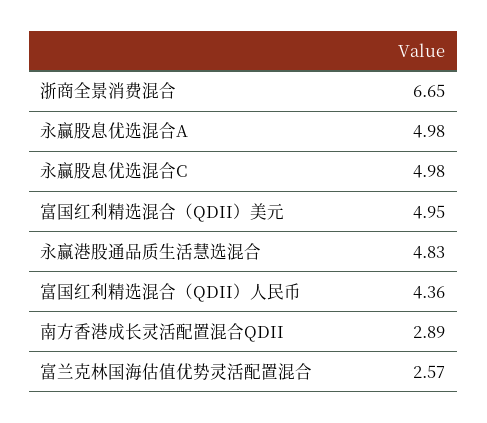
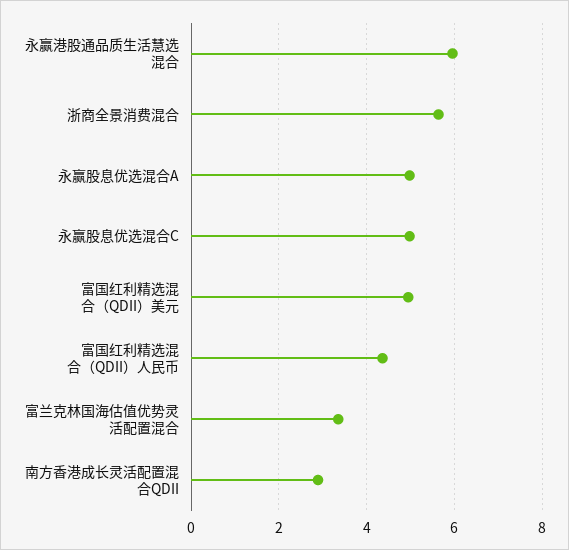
浙商全景消费混合: 6.65 -> 5.6
永赢港股通品质生活慧选混合: 4.83 -> 6
富兰克林国海估值优势灵活配置混合: 2.57 -> 3.4

